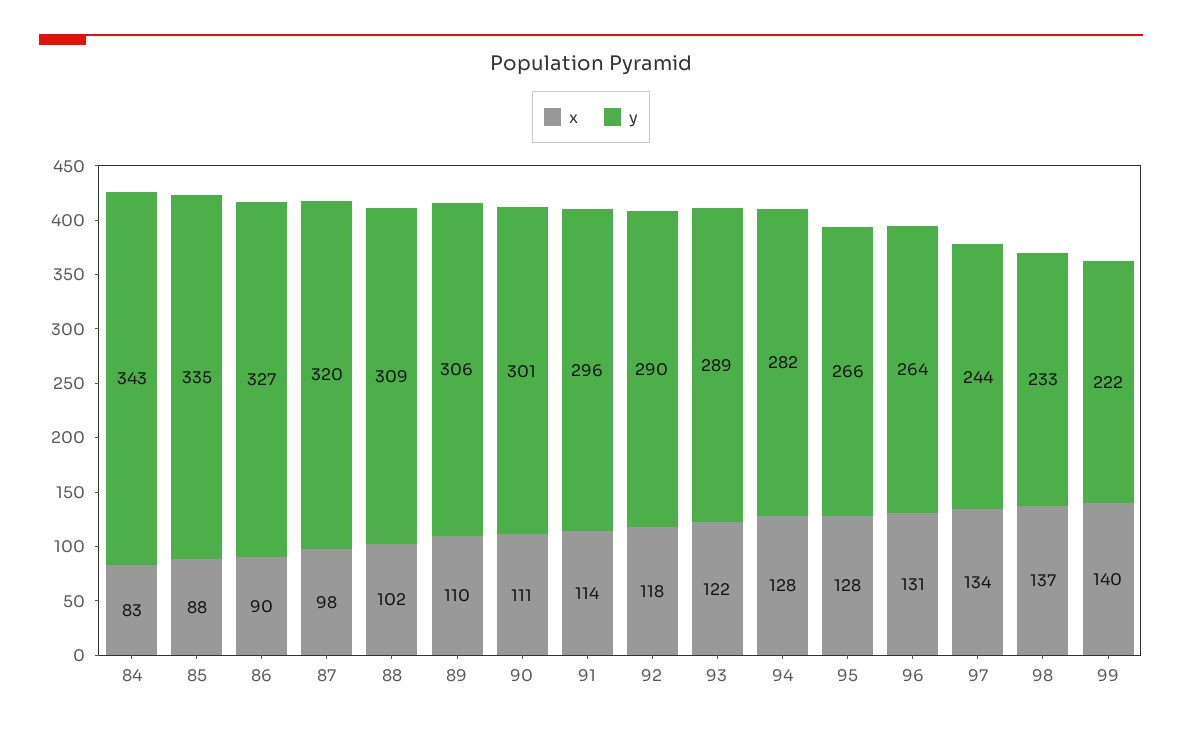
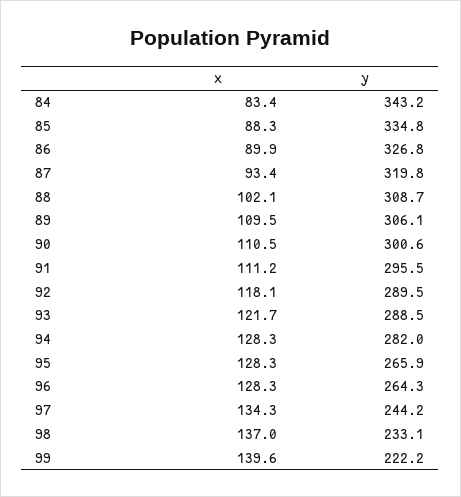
x, 87: 98 -> 93.4
x, 91: 114 -> 111.2
x, 96: 131 -> 128.3

